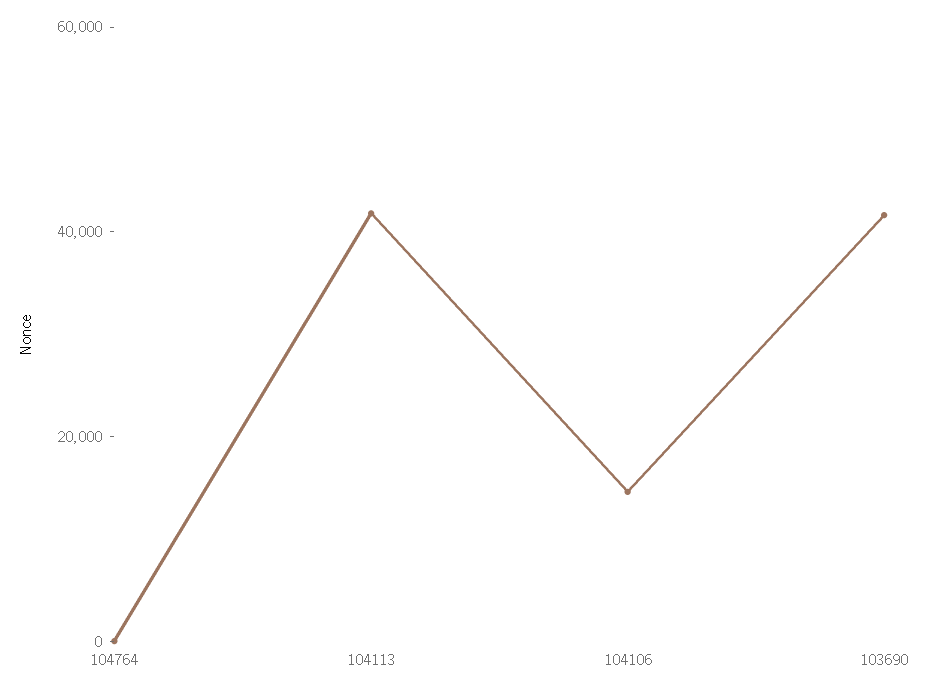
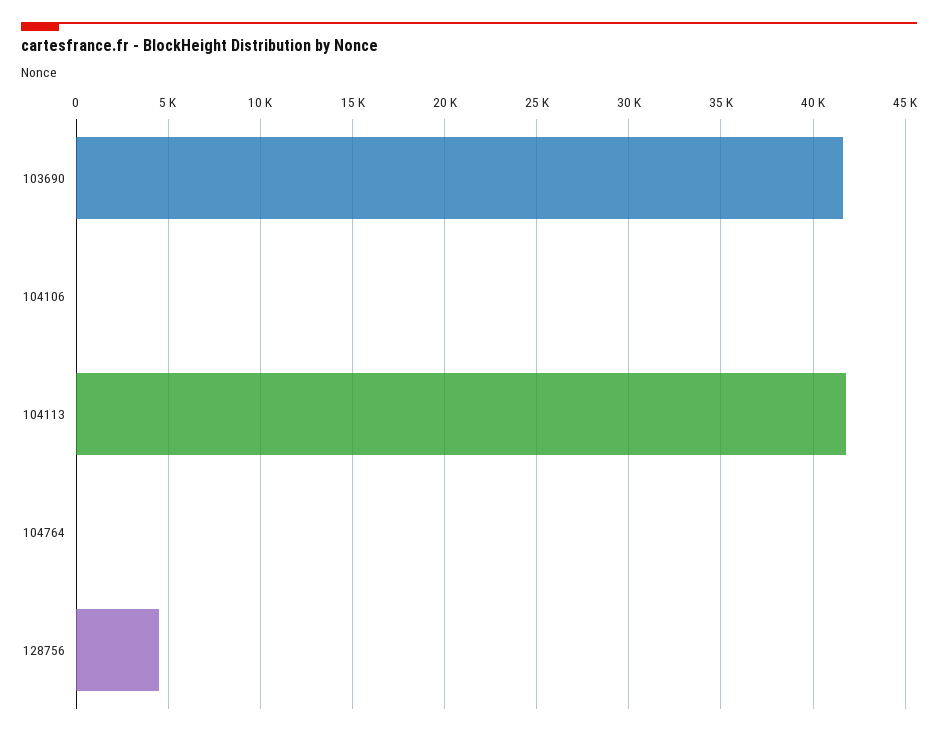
104106: 15000 -> 0
128756: none -> 4500

